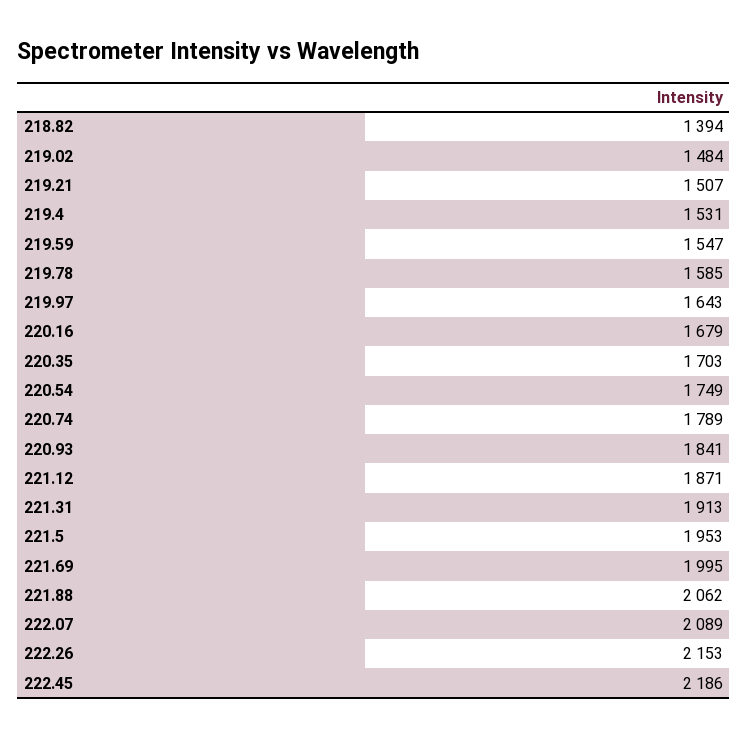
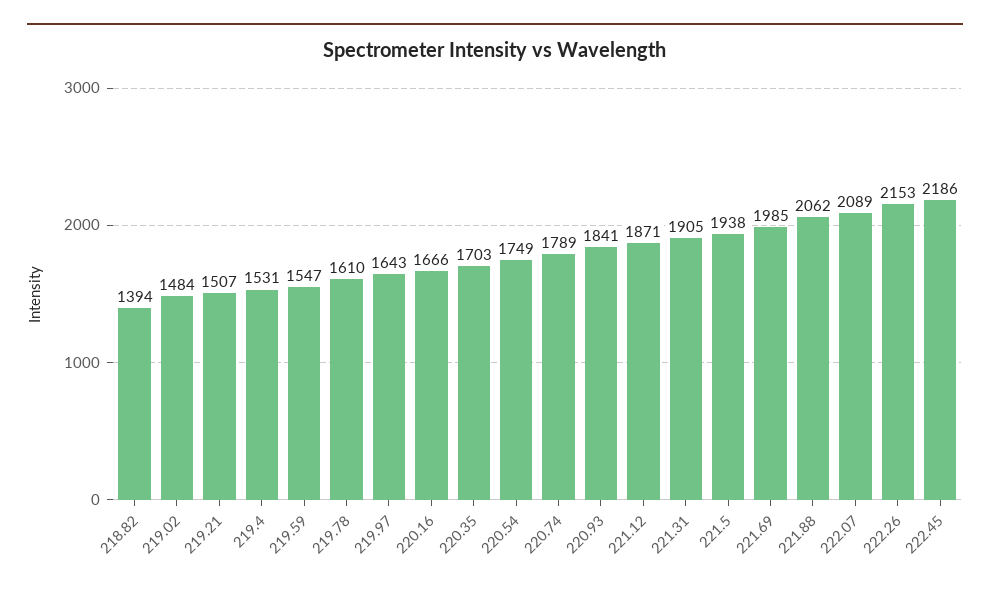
219.78: 1585 -> 1610
220.16: 1679 -> 1666
221.31: 1913 -> 1905
221.5: 1953 -> 1938
221.69: 1995 -> 1985

